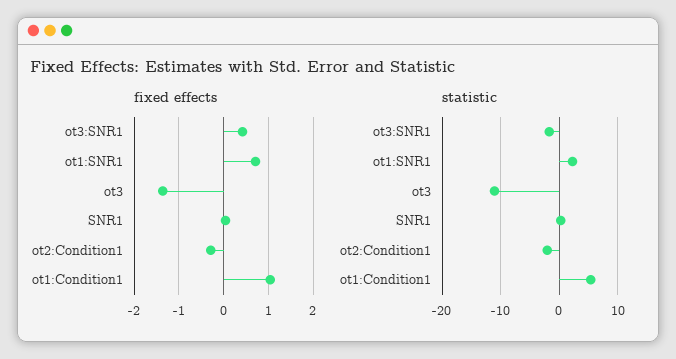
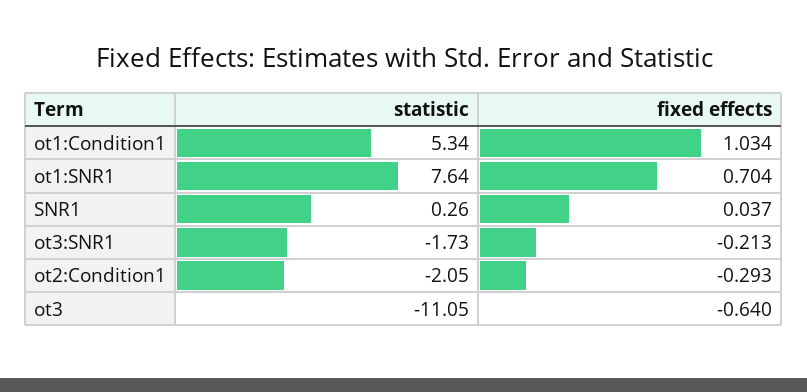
fixed effects, ot3:SNR1: 0.4 -> -0.213
fixed effects, ot3: -1.4 -> -0.64
statistic, ot1:SNR1: 2 -> 7.64

